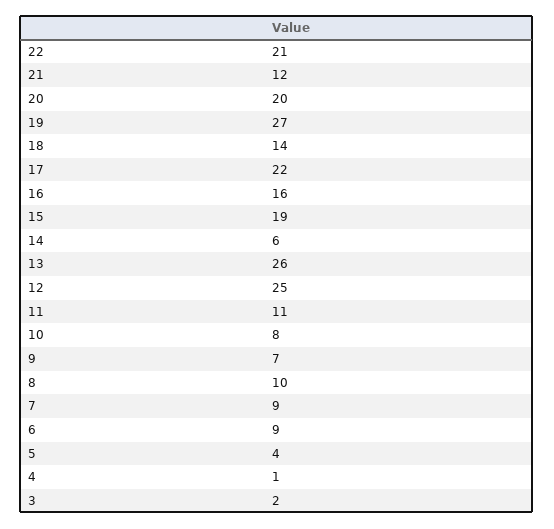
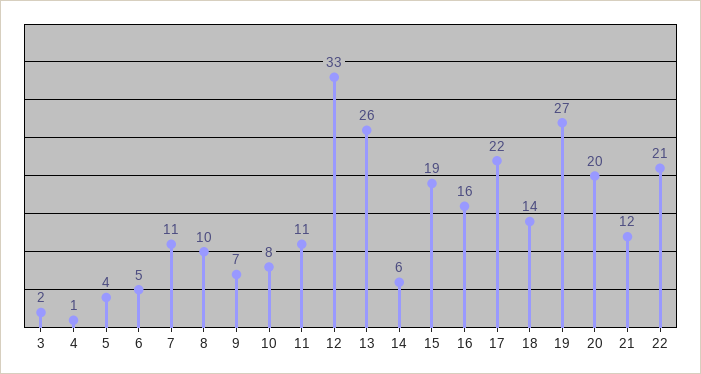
12: 25 -> 33
7: 9 -> 11
6: 9 -> 5

